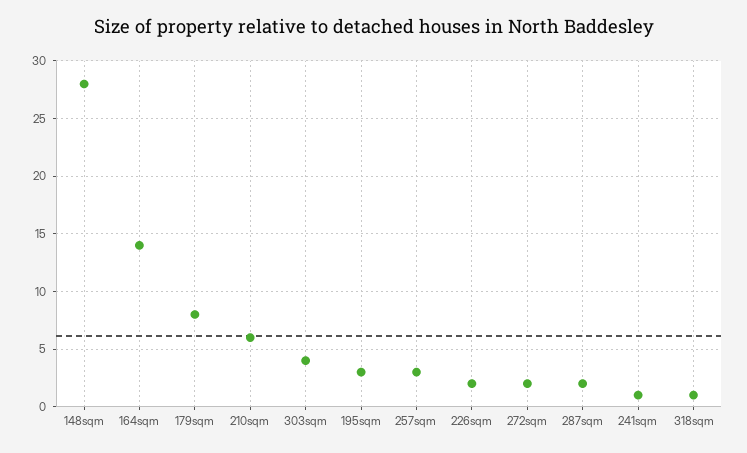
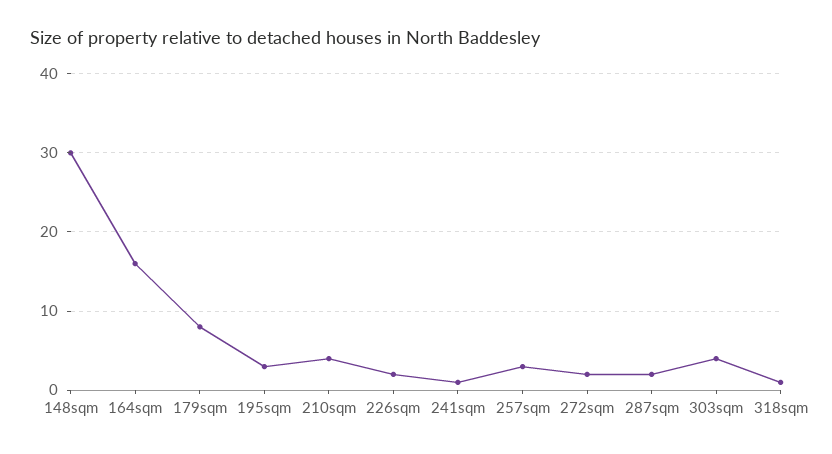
148sqm: 28 -> 30
164sqm: 14 -> 16
210sqm: 6 -> 4

